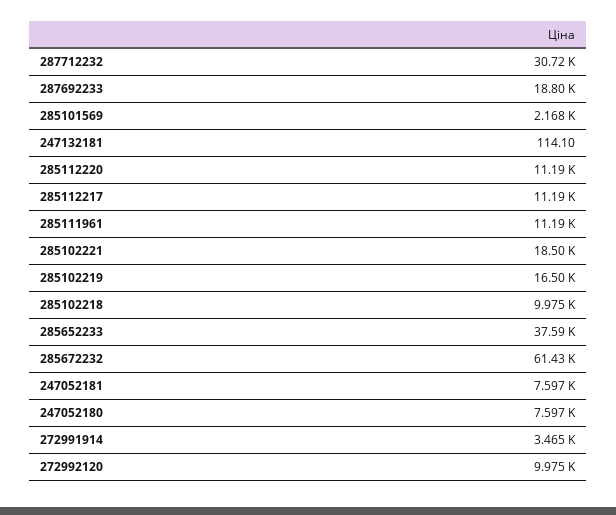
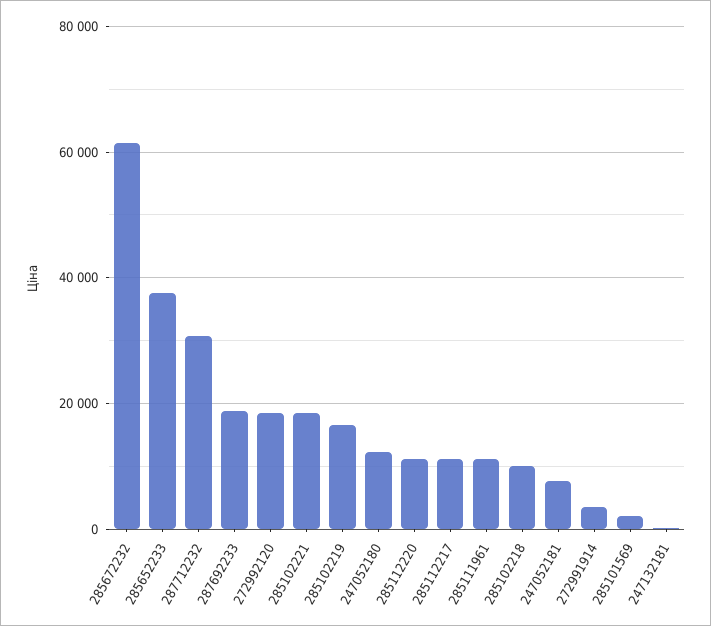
247052180: 7597 -> 12000
272992120: 9975 -> 18000

